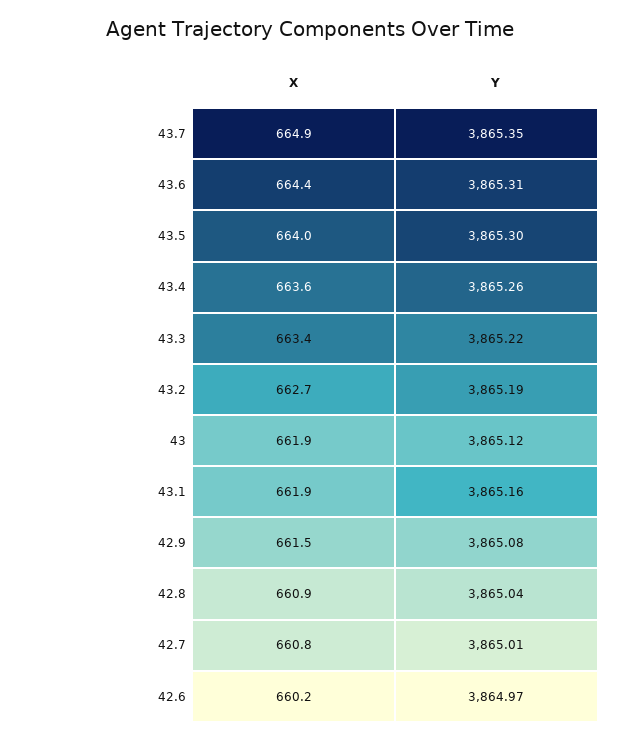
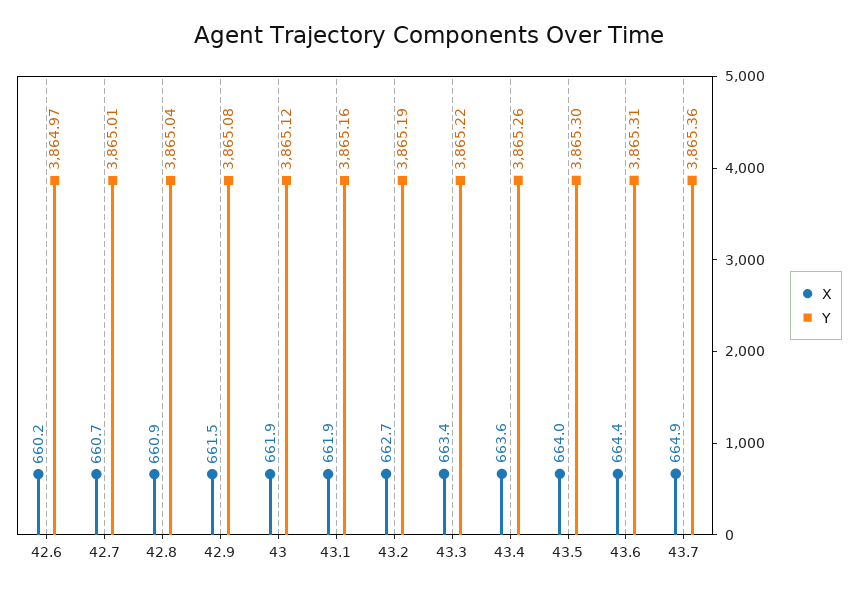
Y, 43.7: 3865.35 -> 3865.36
X, 42.7: 660.8 -> 660.7

